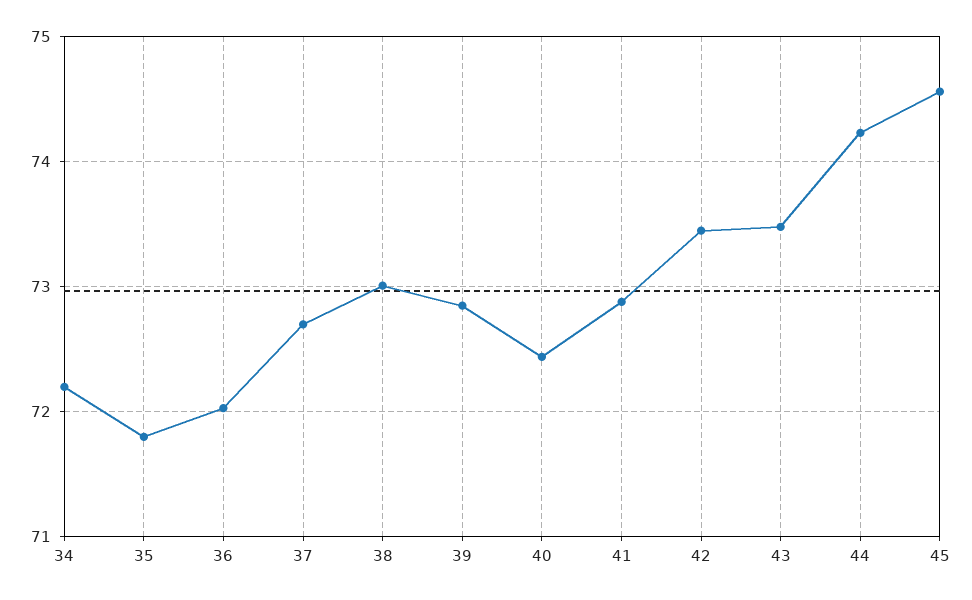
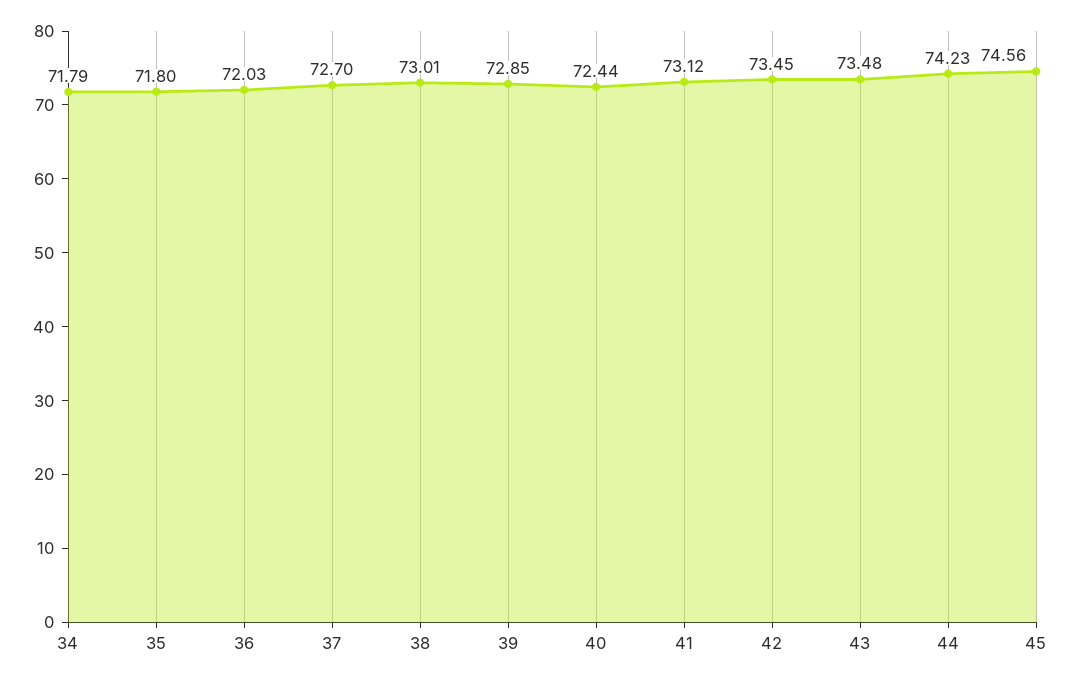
34: 72.2 -> 71.79
41: 72.9 -> 73.12

